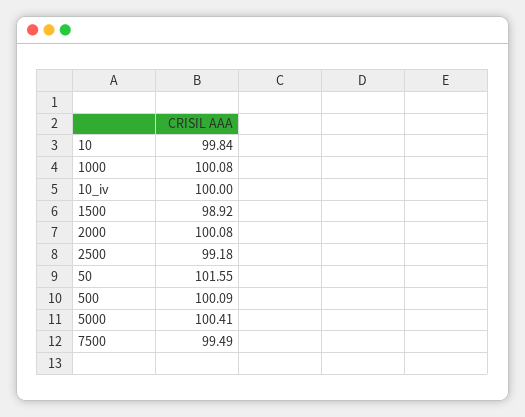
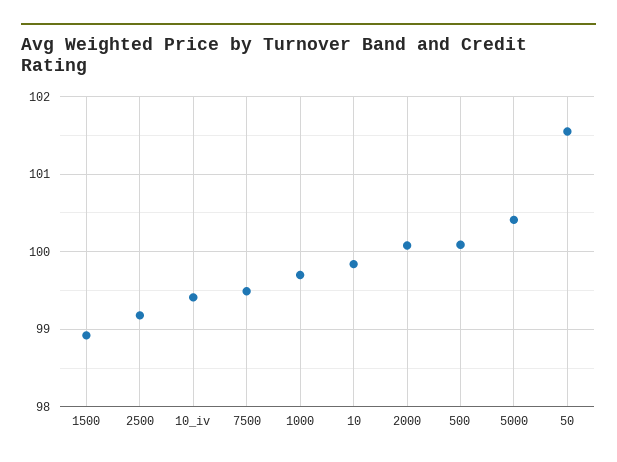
1000: 100.08 -> 99.7
10_iv: 100 -> 99.4

